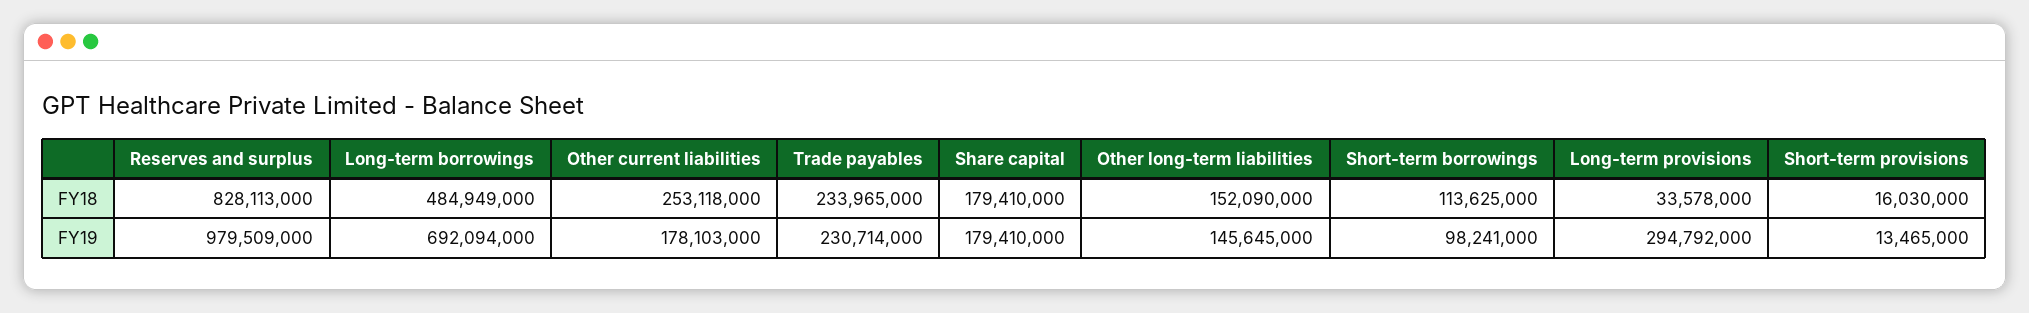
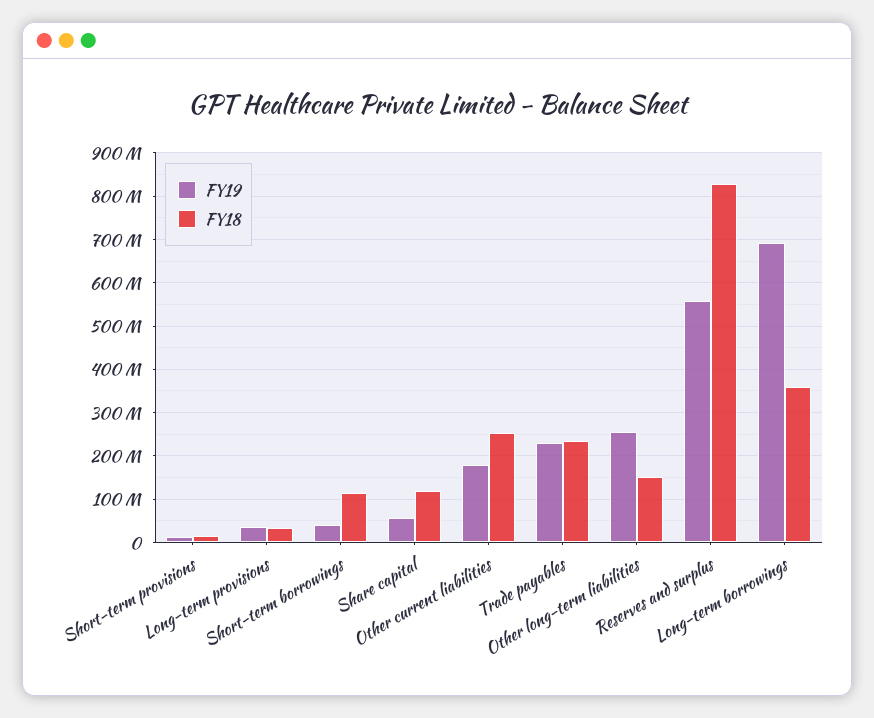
FY18, Long-term borrowings: 484949000 -> 360000000
FY18, Share capital: 179410000 -> 120000000
FY19, Reserves and surplus: 979509000 -> 560000000
FY19, Share capital: 179410000 -> 60000000
FY19, Other long-term liabilities: 145645000 -> 260000000
FY19, Short-term borrowings: 98241000 -> 40000000
FY19, Long-term provisions: 294792000 -> 40000000

